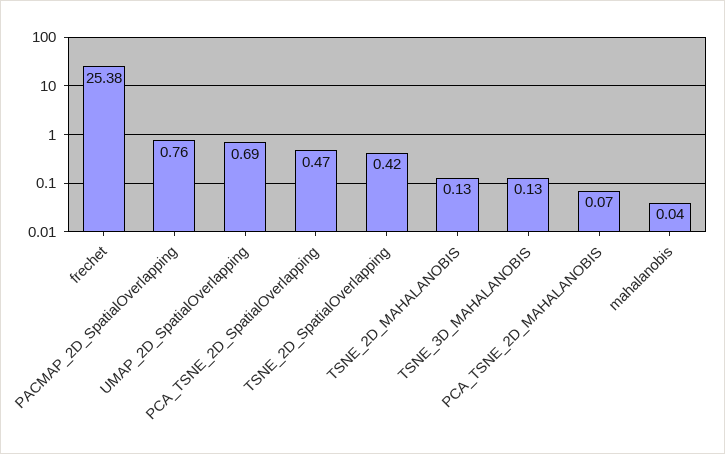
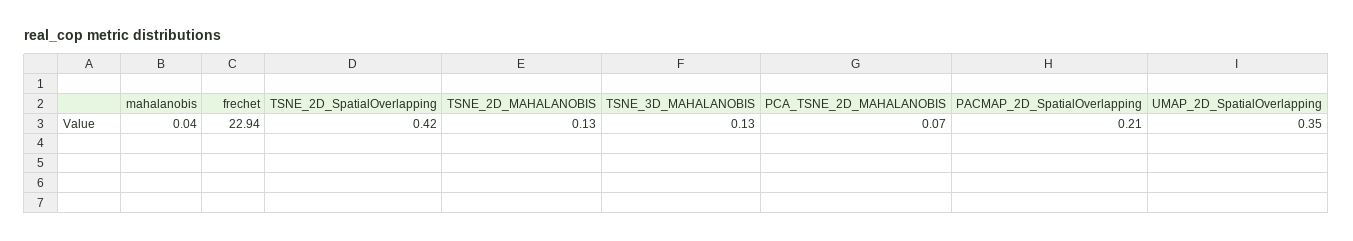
frechet: 25.38 -> 22.94
PACMAP_2D_SpatialOverlapping: 0.76 -> 0.21
UMAP_2D_SpatialOverlapping: 0.69 -> 0.35
PCA_TSNE_2D_SpatialOverlapping: 0.47 -> none

